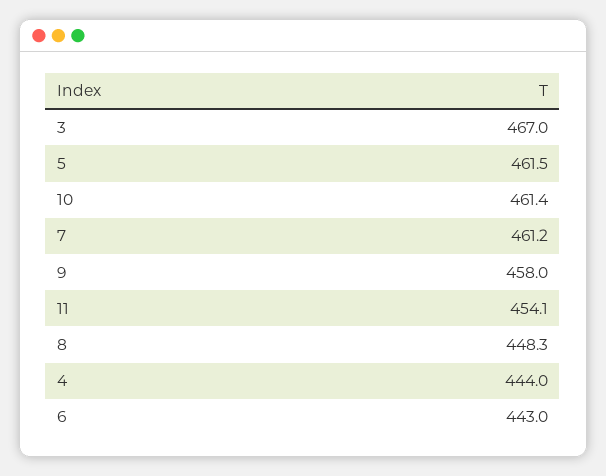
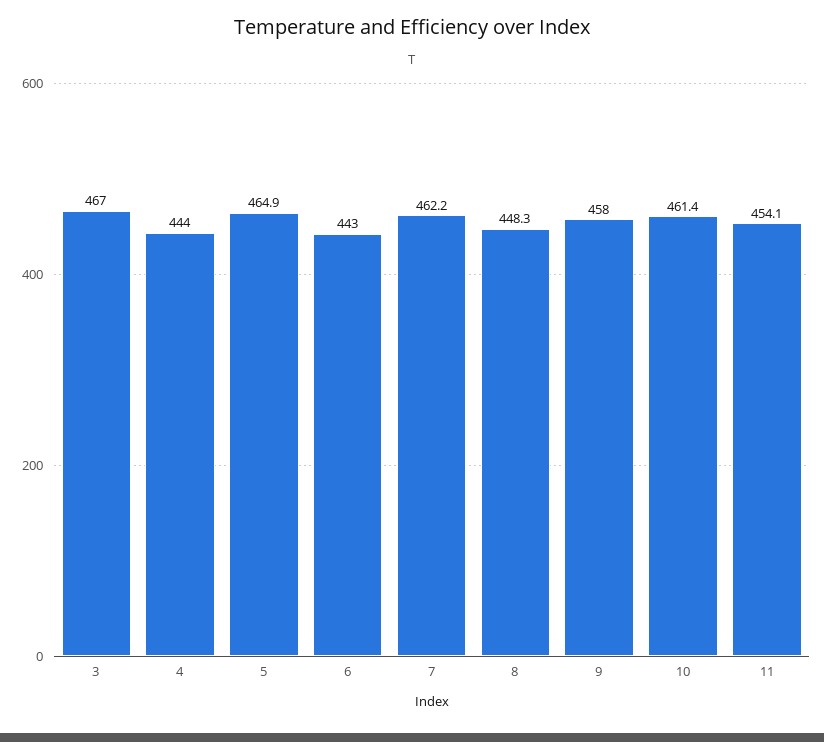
5: 461.5 -> 464.9
7: 461.2 -> 462.2

